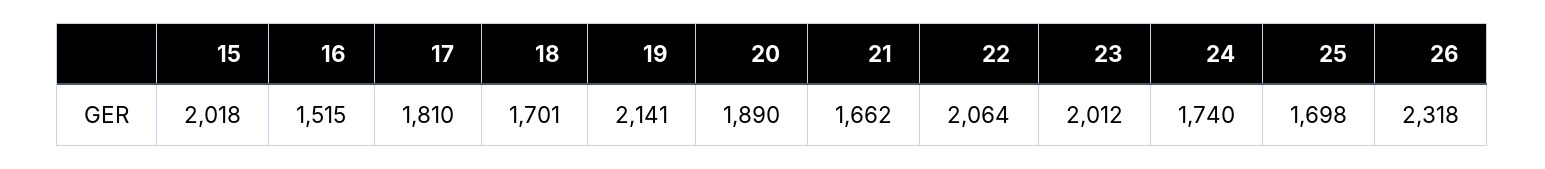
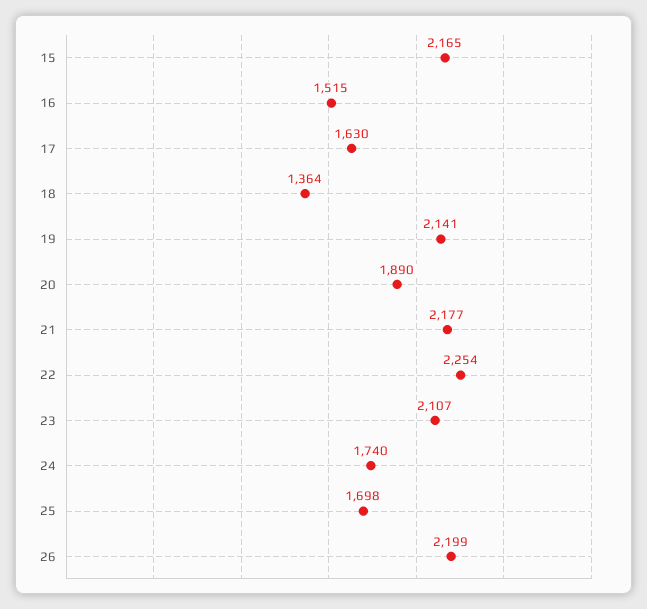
15: 2018 -> 2165
17: 1810 -> 1630
18: 1701 -> 1364
21: 1662 -> 2177
22: 2064 -> 2254
23: 2012 -> 2107
26: 2318 -> 2199

